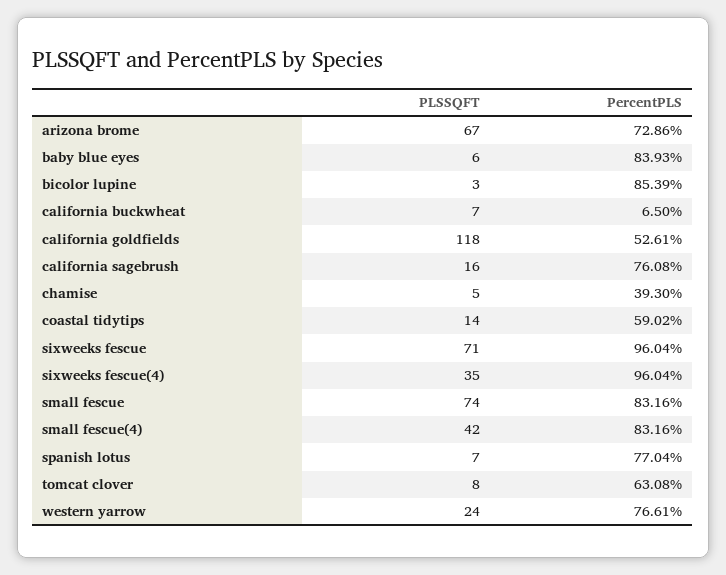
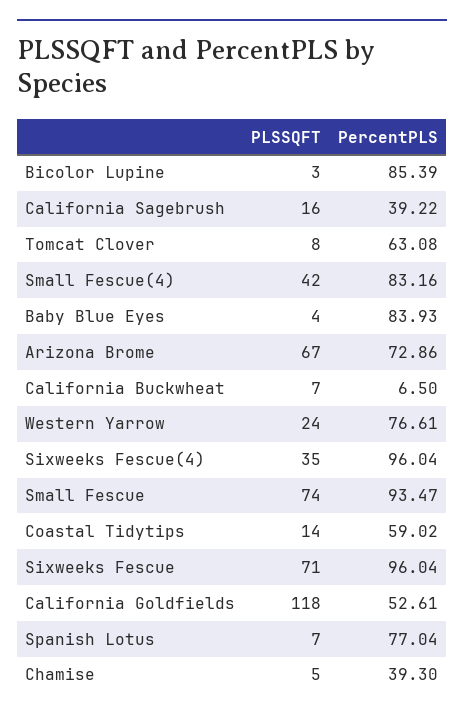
PLSSQFT, baby blue eyes: 6 -> 4
PercentPLS, california sagebrush: 76.08 -> 39.22
PercentPLS, small fescue: 83.16 -> 93.47

